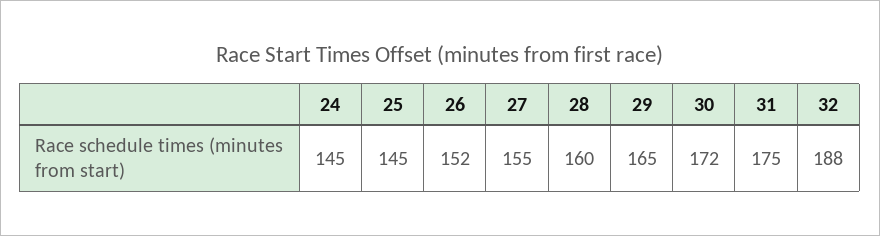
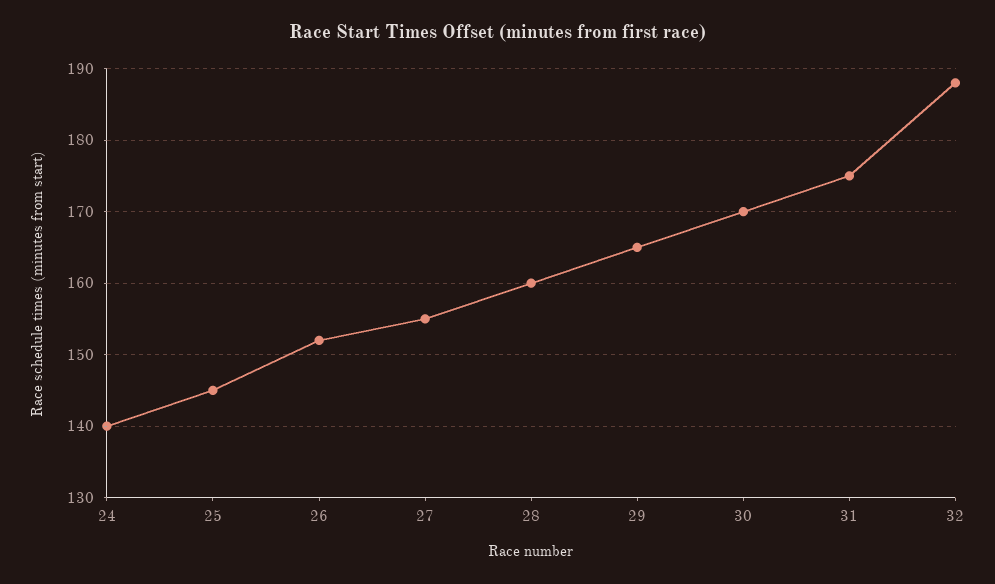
24: 145 -> 140
30: 172 -> 170

